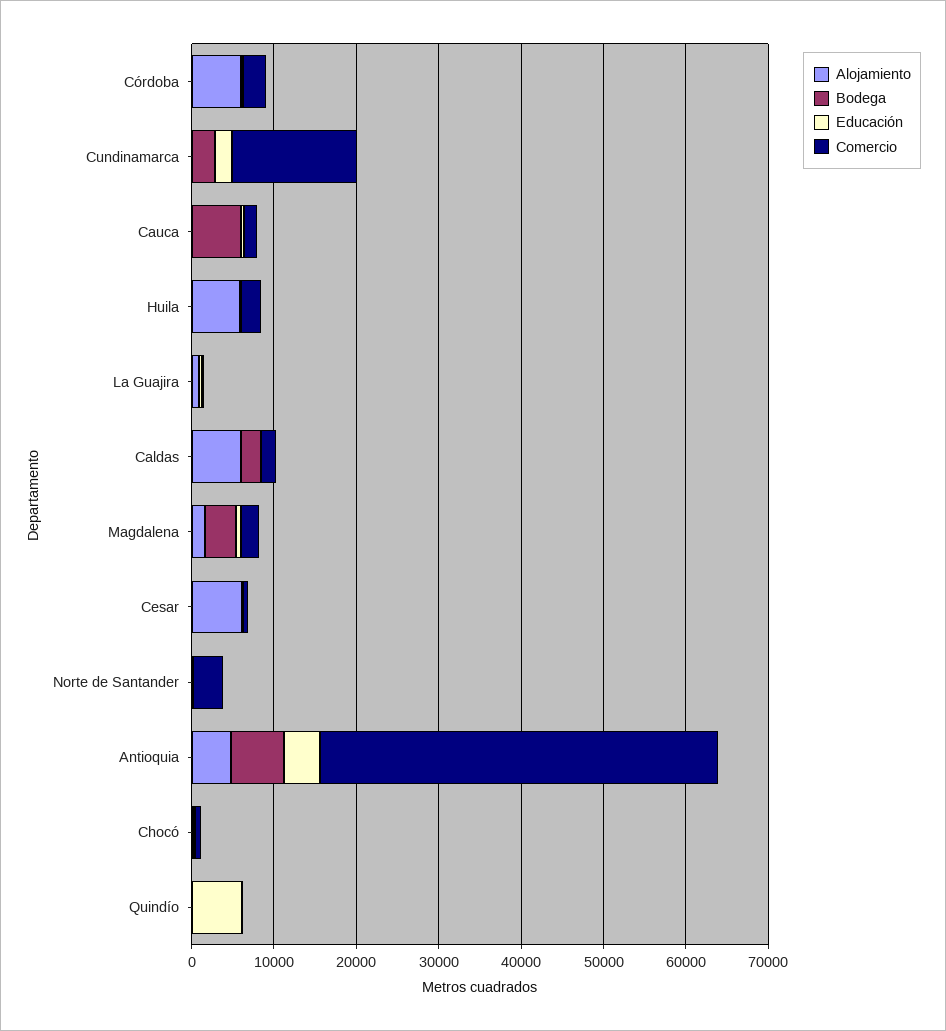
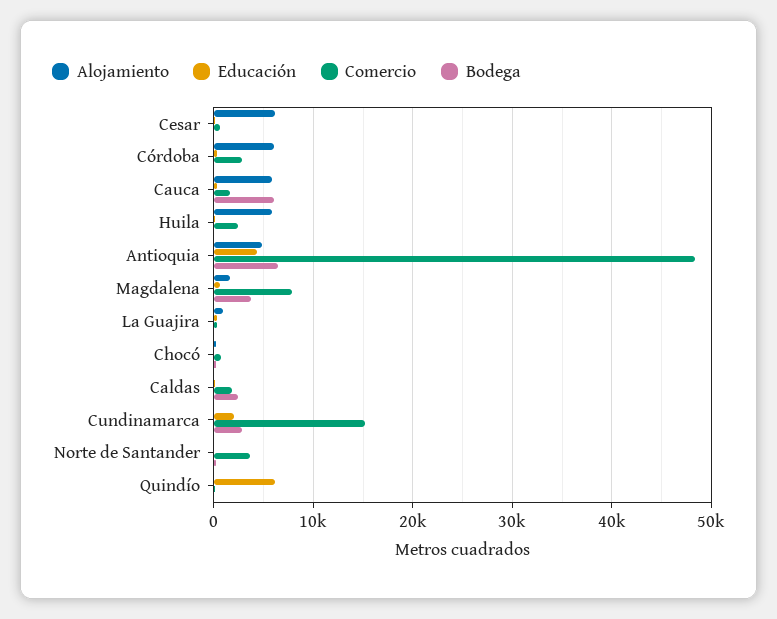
Alojamiento, Cauca: 0 -> 6000
Alojamiento, Caldas: 6000 -> 0
Comercio, Magdalena: 2000 -> 8000

